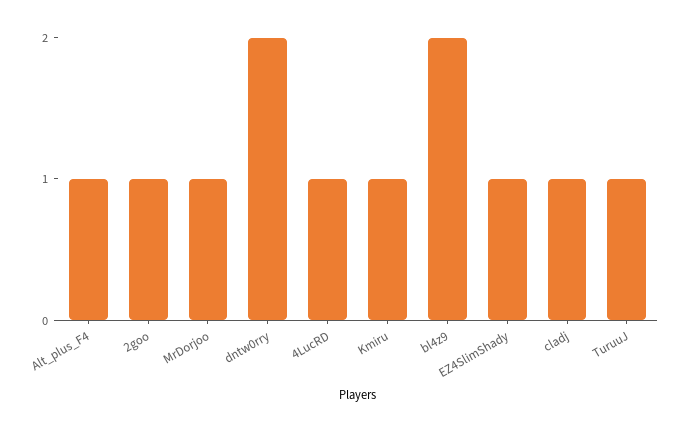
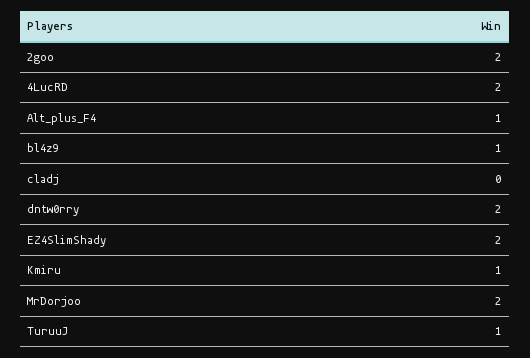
2goo: 1 -> 2
MrDorjoo: 1 -> 2
4LucRD: 1 -> 2
bl4z9: 2 -> 1
EZ4SlimShady: 1 -> 2
cladj: 1 -> 0

